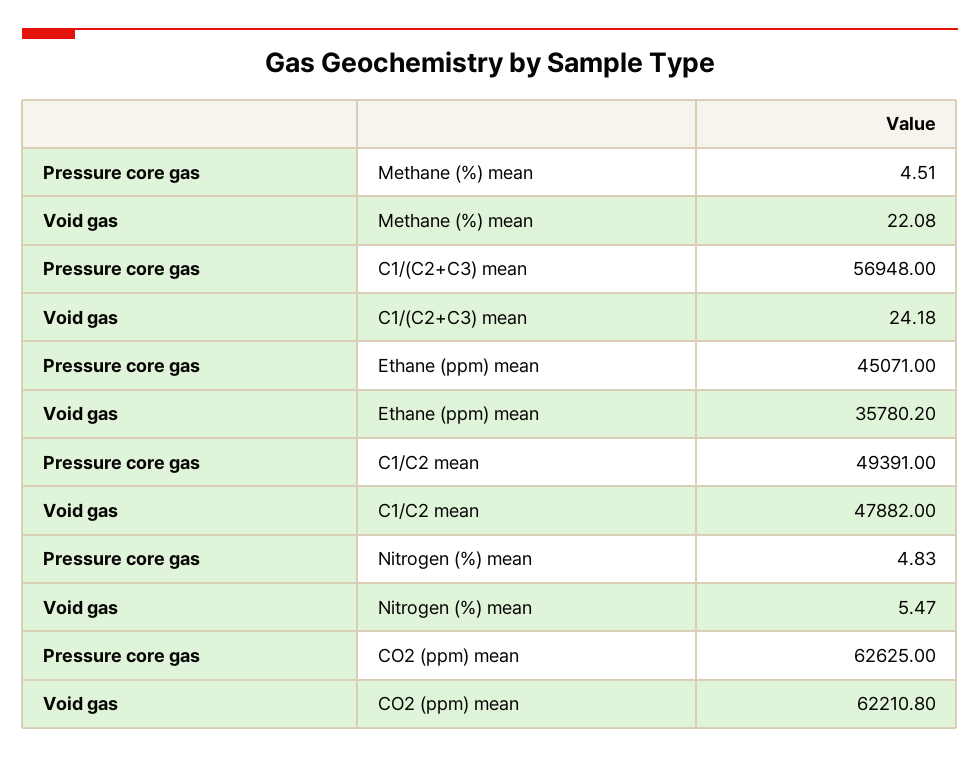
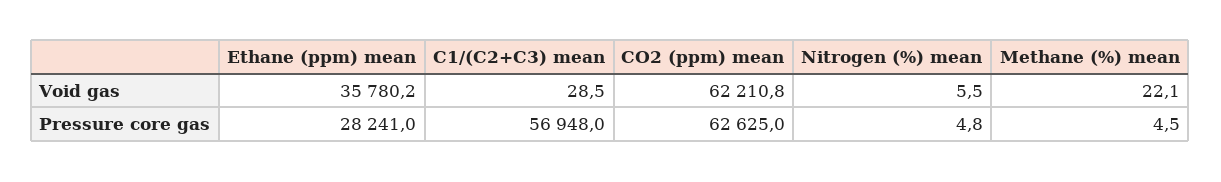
Void gas, C1/(C2+C3) mean: 24.18 -> 28.5
Pressure core gas, Ethane (ppm) mean: 45071 -> 28241
Pressure core gas, C1/C2 mean: 49391 -> none
Void gas, C1/C2 mean: 47882 -> none

